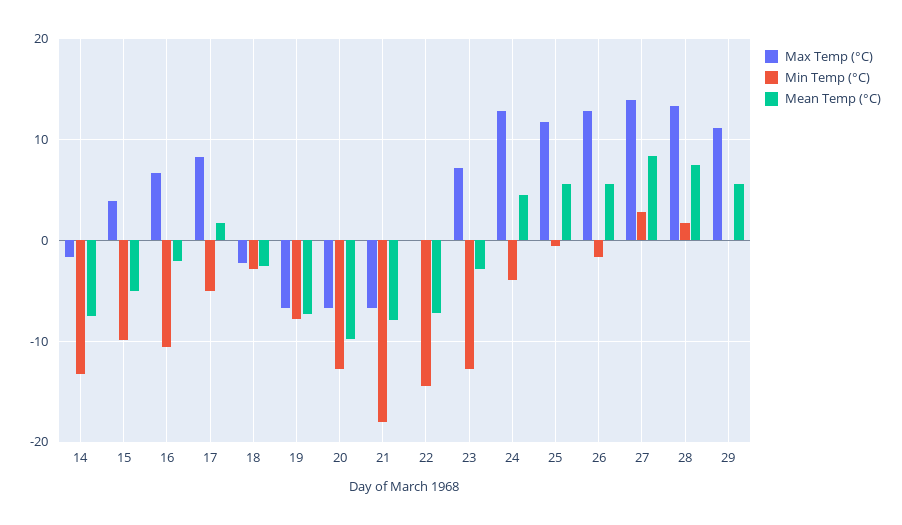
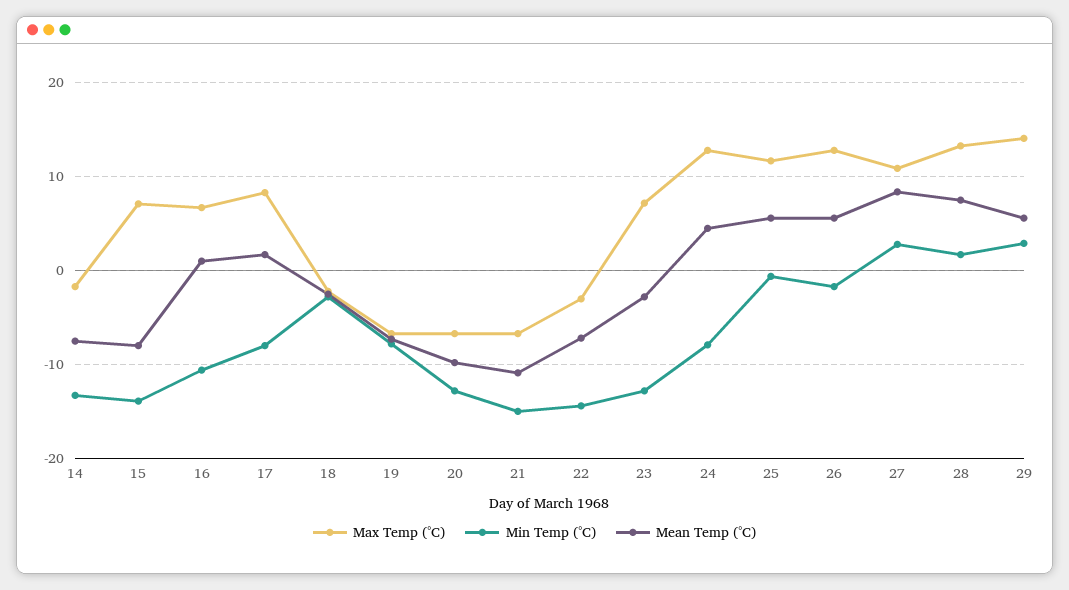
Max Temp (°C), 15: 4 -> 7
Min Temp (°C), 15: -10 -> -14
Mean Temp (°C), 15: -5 -> -8
Mean Temp (°C), 16: -2 -> 1
Min Temp (°C), 17: -5 -> -8
Min Temp (°C), 21: -18 -> -15
Mean Temp (°C), 21: -8 -> -11
Max Temp (°C), 22: 0 -> -3
Min Temp (°C), 24: -4 -> -8
Max Temp (°C), 27: 14 -> 11
Max Temp (°C), 29: 11 -> 14
Min Temp (°C), 29: 0 -> 3

